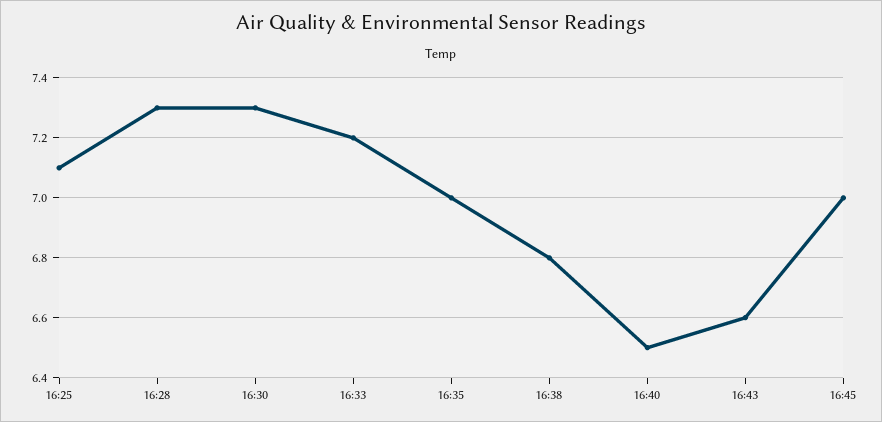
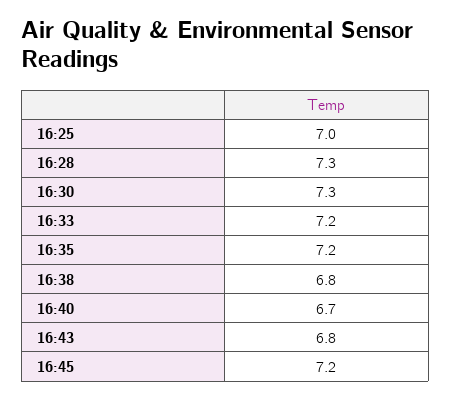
16:25: 7.1 -> 7
16:35: 7 -> 7.2
16:40: 6.5 -> 6.7
16:43: 6.6 -> 6.8
16:45: 7 -> 7.2

